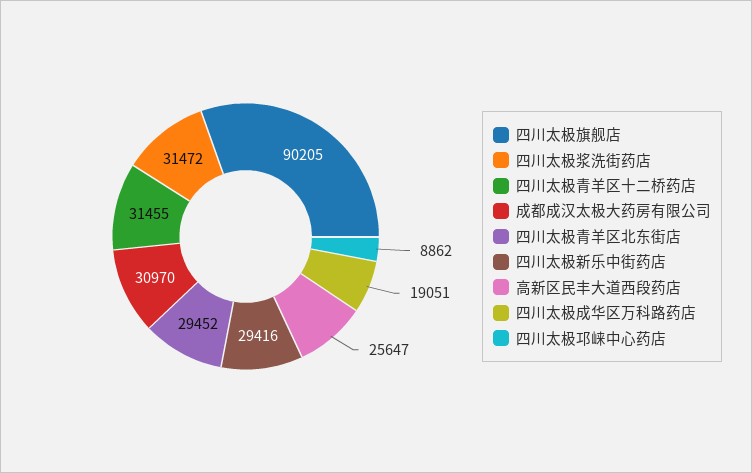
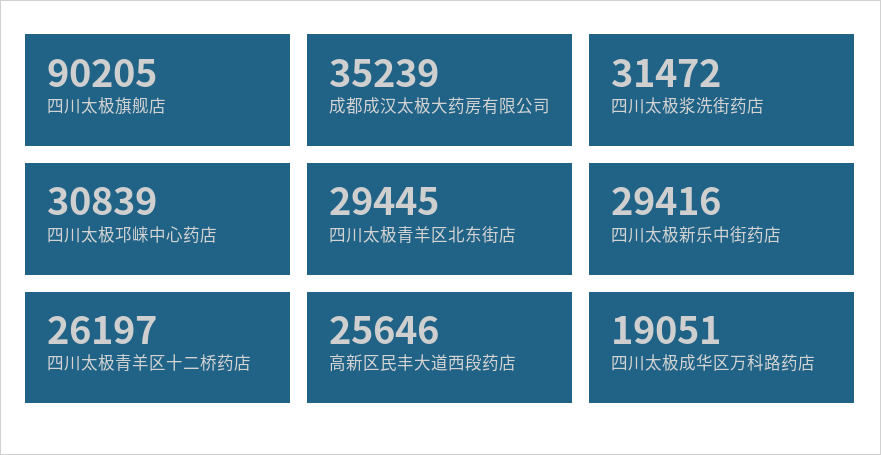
四川太极青羊区十二桥药店: 31455 -> 26197
成都成汉太极大药房有限公司: 30970 -> 35239
四川太极青羊区北东街店: 29452 -> 29445
高新区民丰大道西段药店: 25647 -> 25646
四川太极邛崃中心药店: 8862 -> 30839

